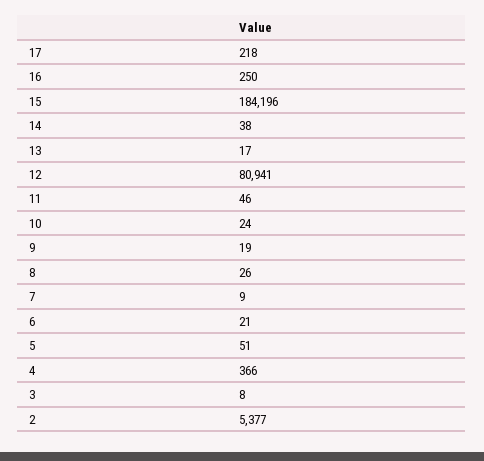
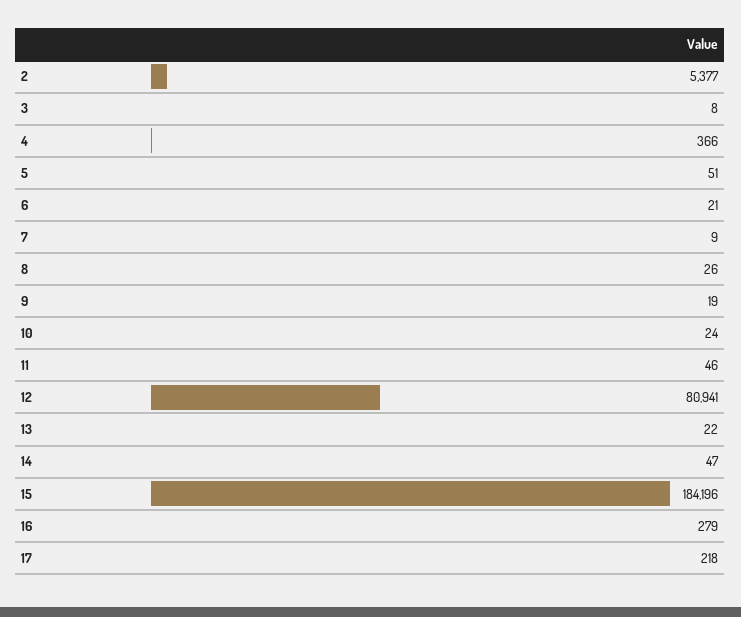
16: 250 -> 279
14: 38 -> 47
13: 17 -> 22

